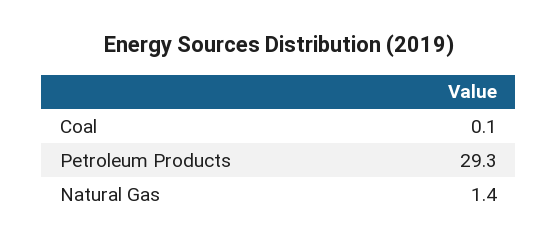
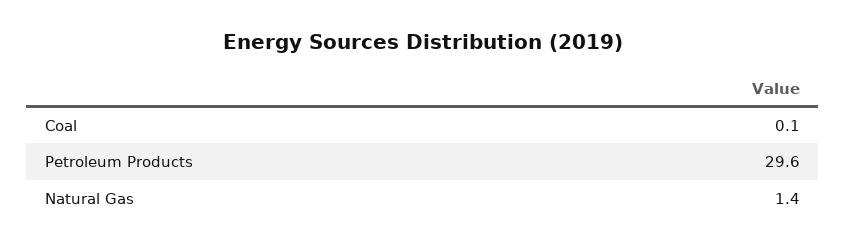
Petroleum Products: 29.3 -> 29.6

